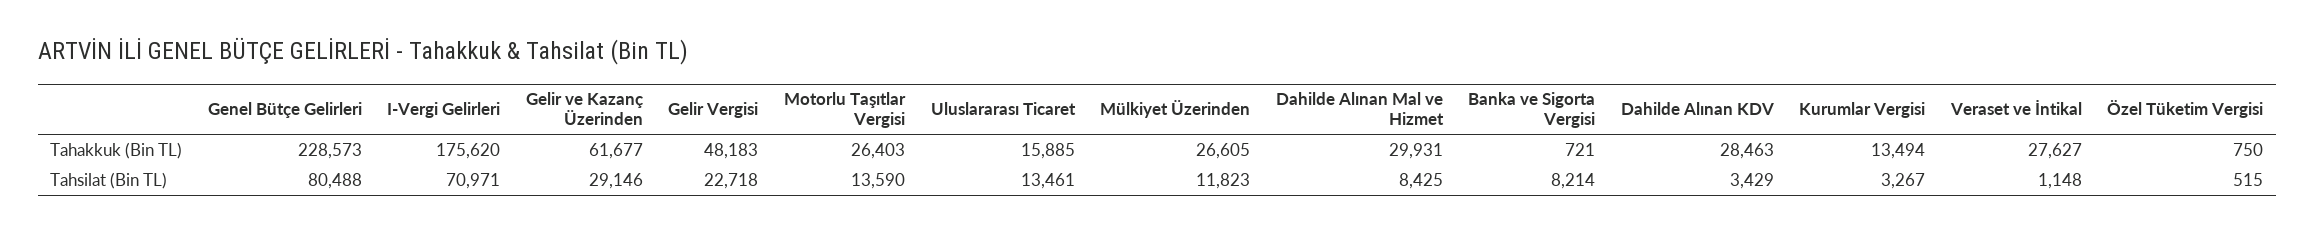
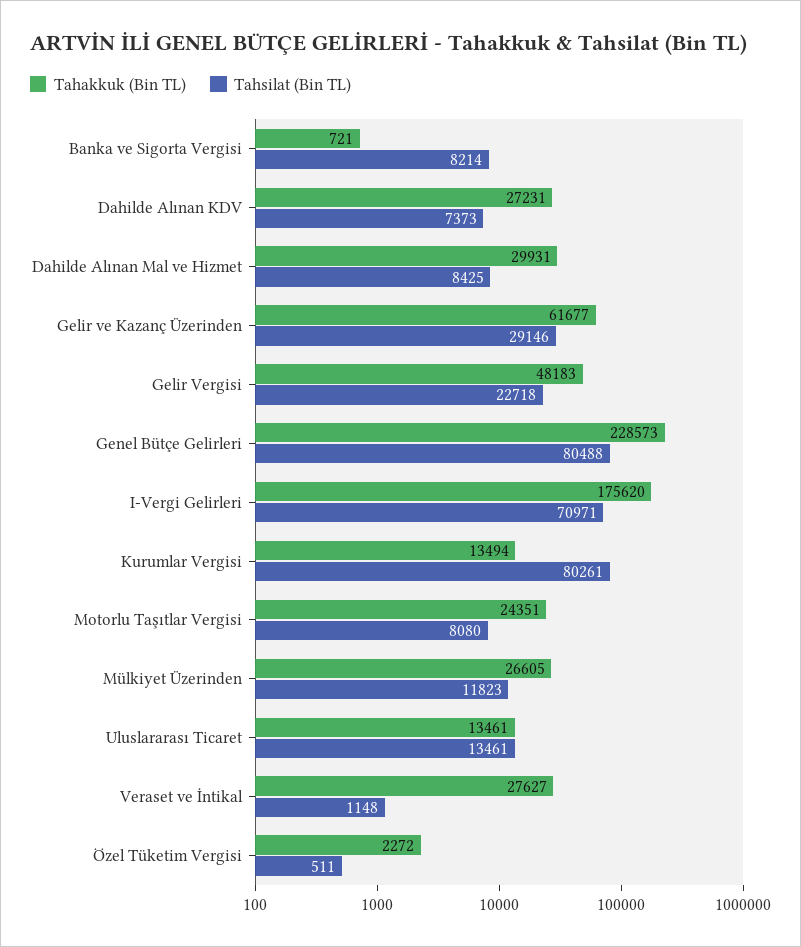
Tahakkuk (Bin TL), Motorlu Taşıtlar Vergisi: 26403 -> 24351
Tahakkuk (Bin TL), Uluslararası Ticaret: 15885 -> 13461
Tahakkuk (Bin TL), Dahilde Alınan KDV: 28463 -> 27231
Tahakkuk (Bin TL), Özel Tüketim Vergisi: 750 -> 2272
Tahsilat (Bin TL), Motorlu Taşıtlar Vergisi: 13590 -> 8080
Tahsilat (Bin TL), Dahilde Alınan KDV: 3429 -> 7373
Tahsilat (Bin TL), Kurumlar Vergisi: 3267 -> 80261
Tahsilat (Bin TL), Özel Tüketim Vergisi: 515 -> 511

